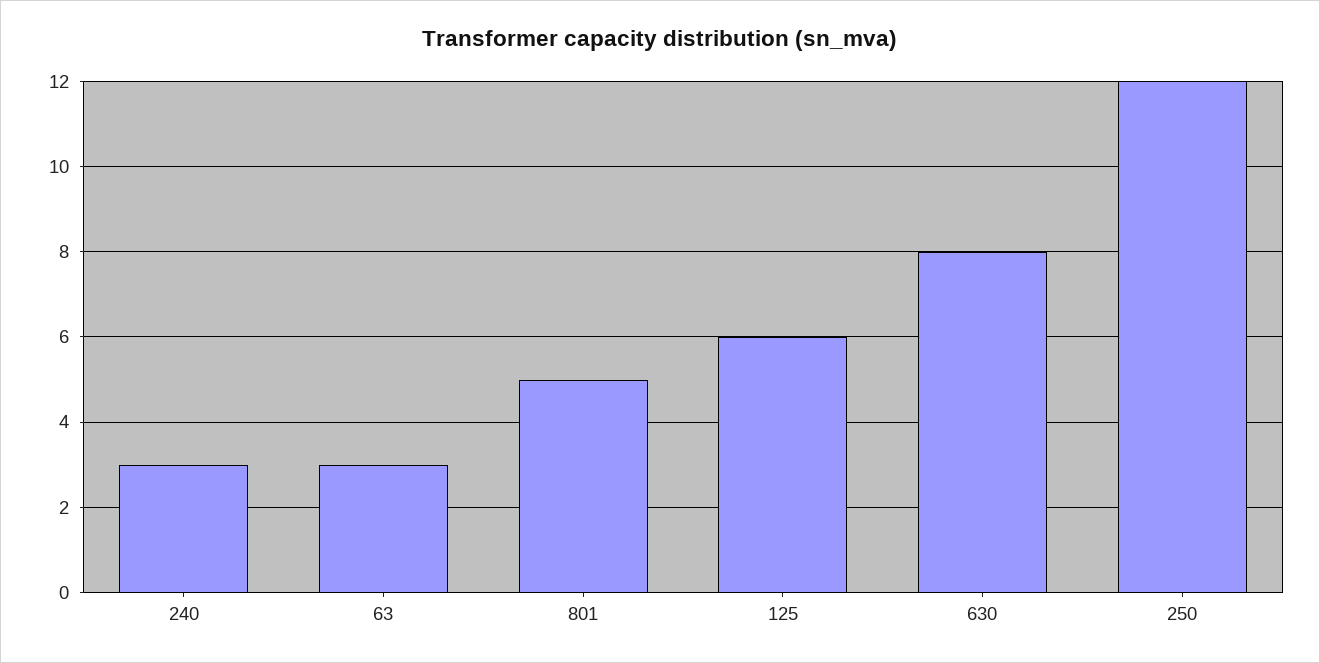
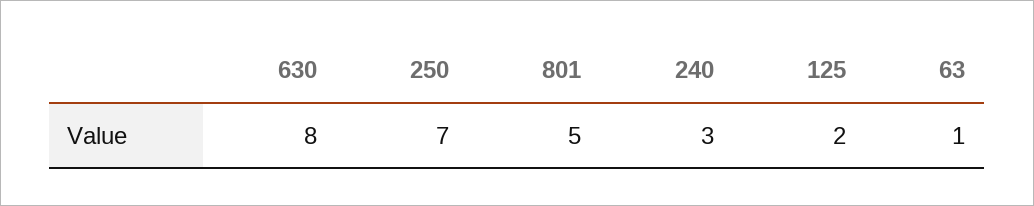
63: 3 -> 1
125: 6 -> 2
250: 12 -> 7

